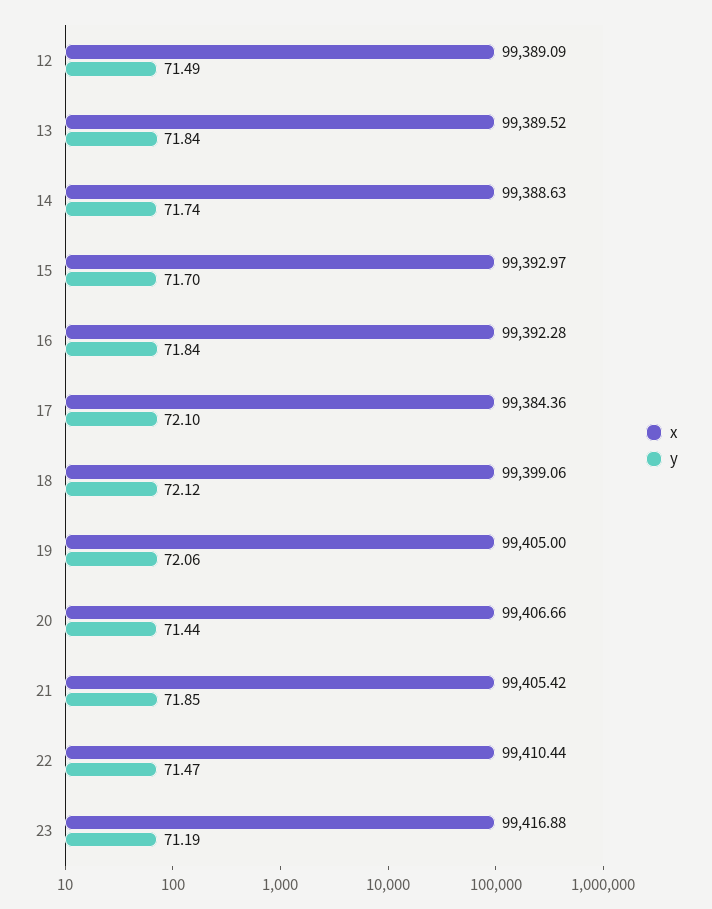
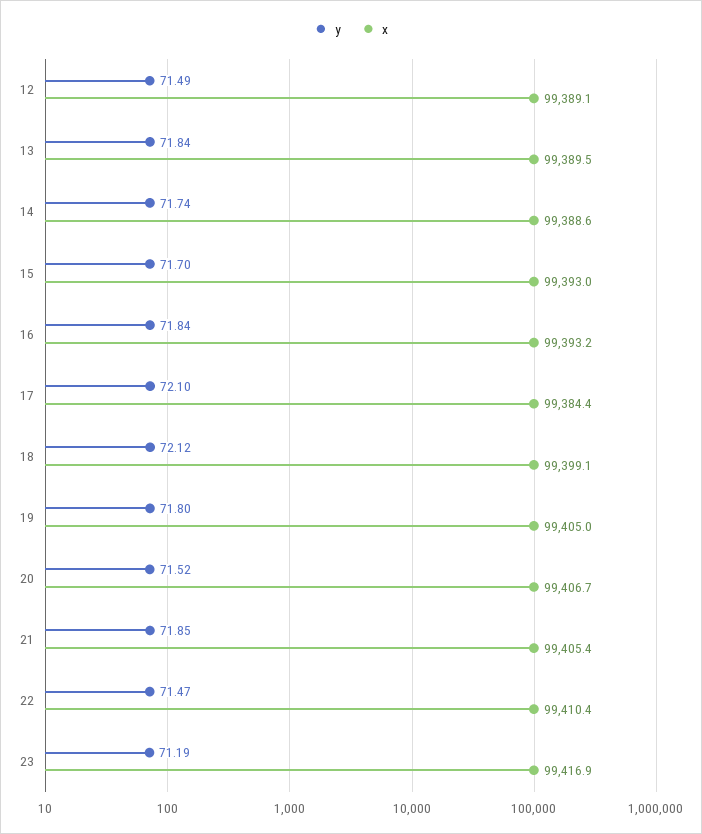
x, 16: 99392.28 -> 99393.2
y, 19: 72.06 -> 71.8
y, 20: 71.44 -> 71.52

